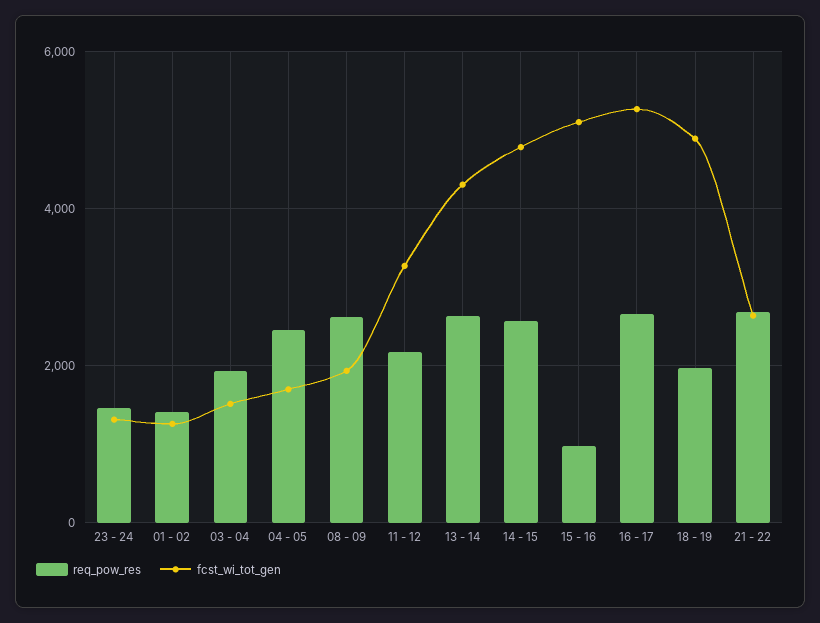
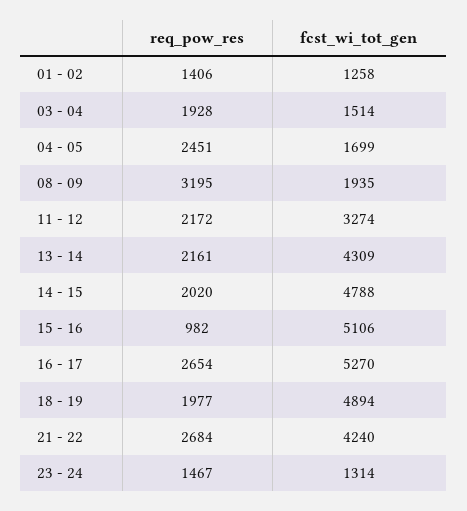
req_pow_res, 08 - 09: 2600 -> 3195
req_pow_res, 13 - 14: 2600 -> 2161
req_pow_res, 14 - 15: 2600 -> 2020
fcst_wi_tot_gen, 21 - 22: 2600 -> 4240

